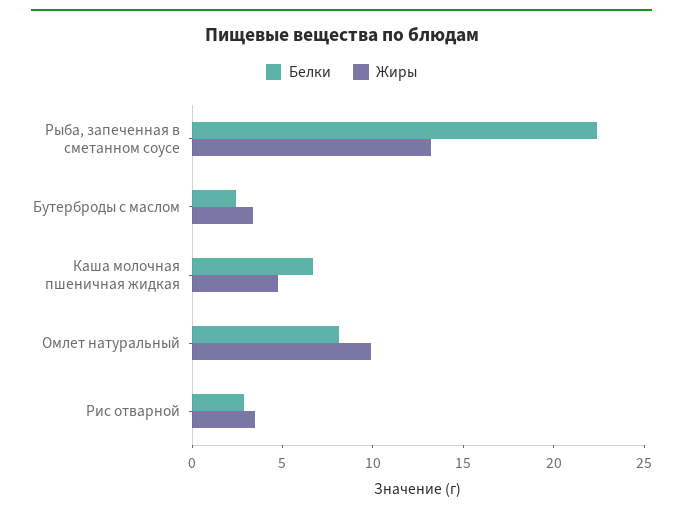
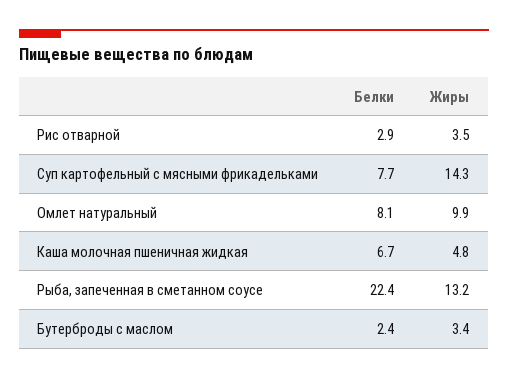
Белки, Суп картофельный с мясными фрикадельками: none -> 7.7
Жиры, Суп картофельный с мясными фрикадельками: none -> 14.3

